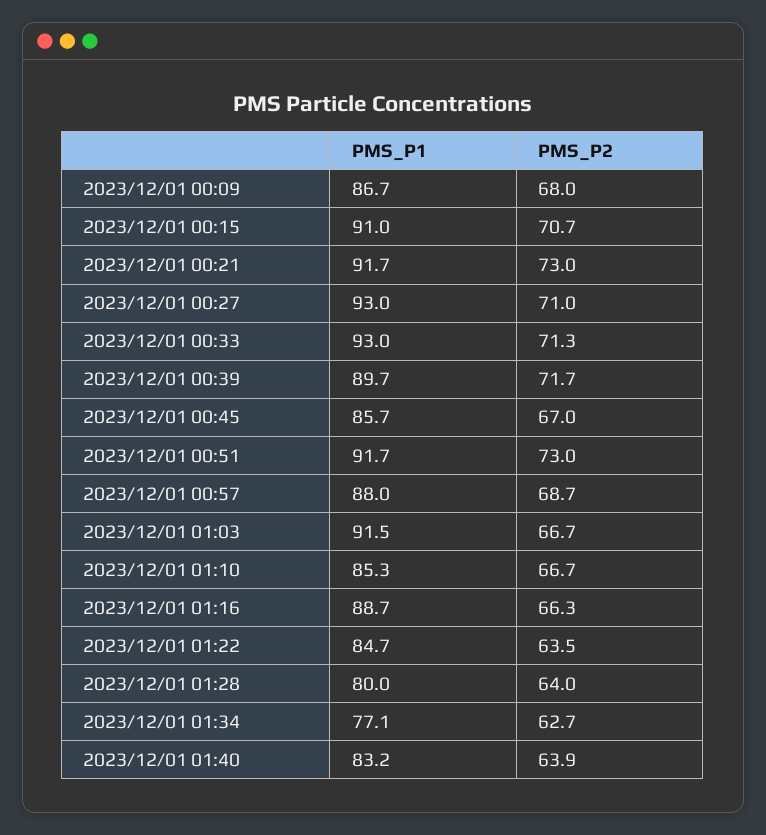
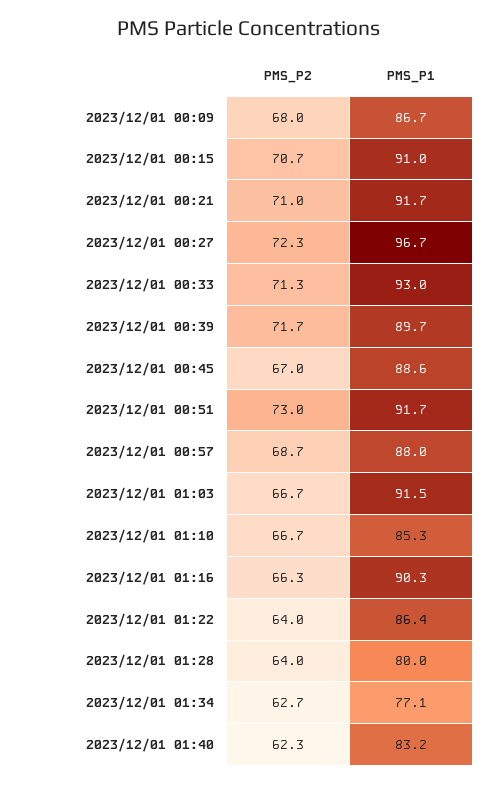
PMS_P2, 2023/12/01 00:21: 73 -> 71
PMS_P1, 2023/12/01 00:27: 93 -> 96.7
PMS_P2, 2023/12/01 00:27: 71 -> 72.3
PMS_P1, 2023/12/01 00:45: 85.7 -> 88.6
PMS_P1, 2023/12/01 01:16: 88.7 -> 90.3
PMS_P1, 2023/12/01 01:22: 84.7 -> 86.4
PMS_P2, 2023/12/01 01:22: 63.5 -> 64
PMS_P2, 2023/12/01 01:40: 63.9 -> 62.3

